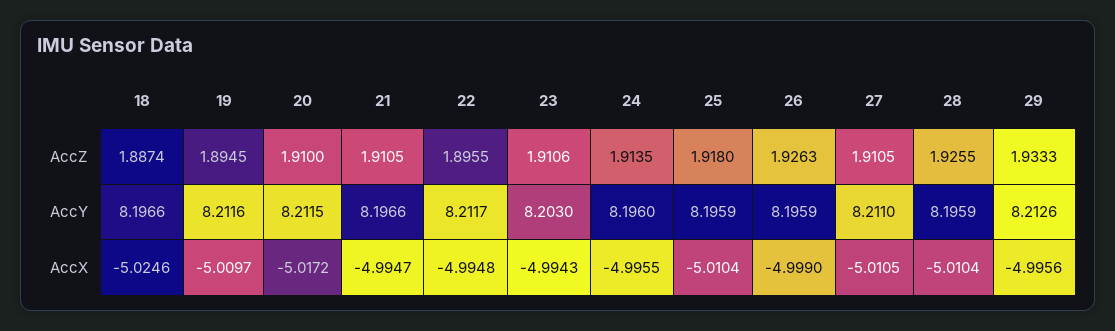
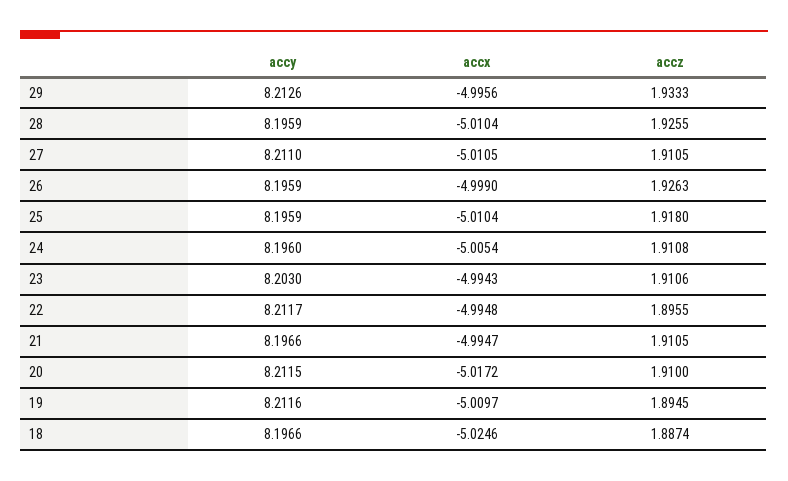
24, AccZ: 1.9135 -> 1.9108
24, AccX: -4.9955 -> -5.0054

